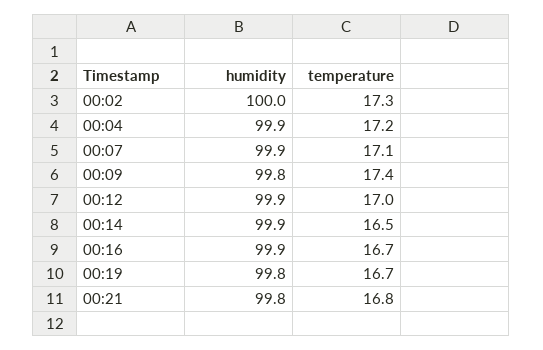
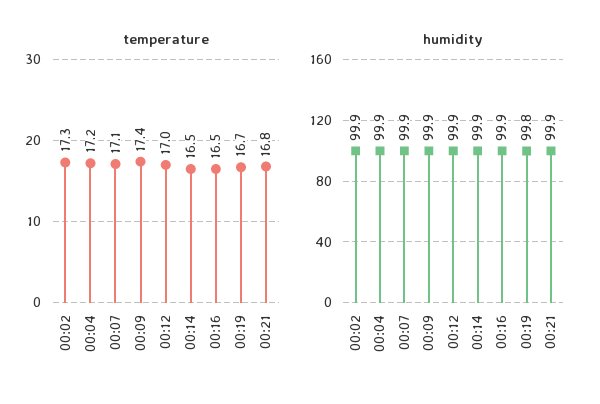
humidity, 00:02: 100 -> 99.9
humidity, 00:09: 99.8 -> 99.9
temperature, 00:16: 16.7 -> 16.5
humidity, 00:21: 99.8 -> 99.9

